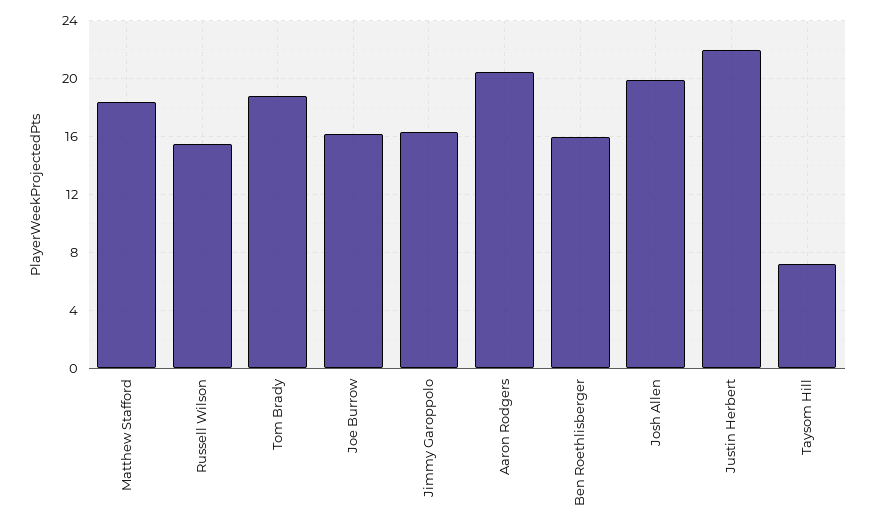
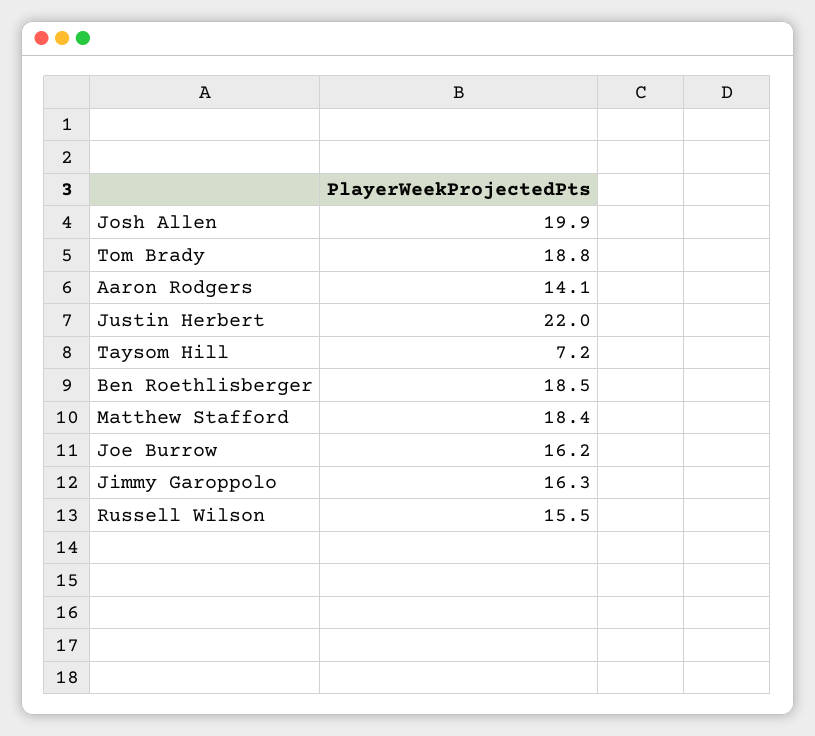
Aaron Rodgers: 20.5 -> 14.1
Ben Roethlisberger: 16 -> 18.5

